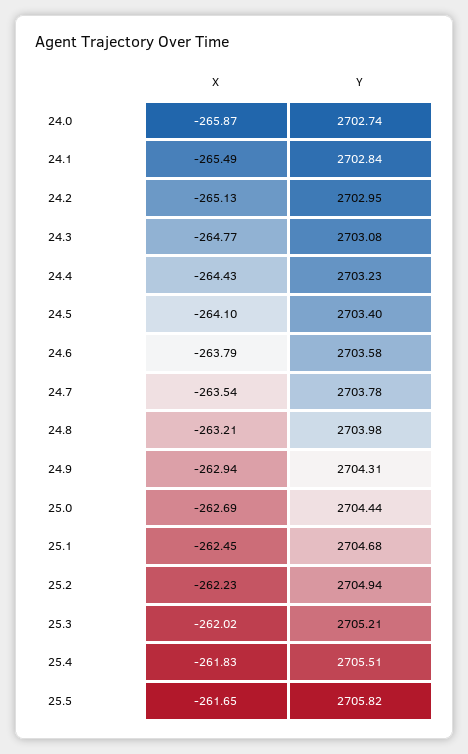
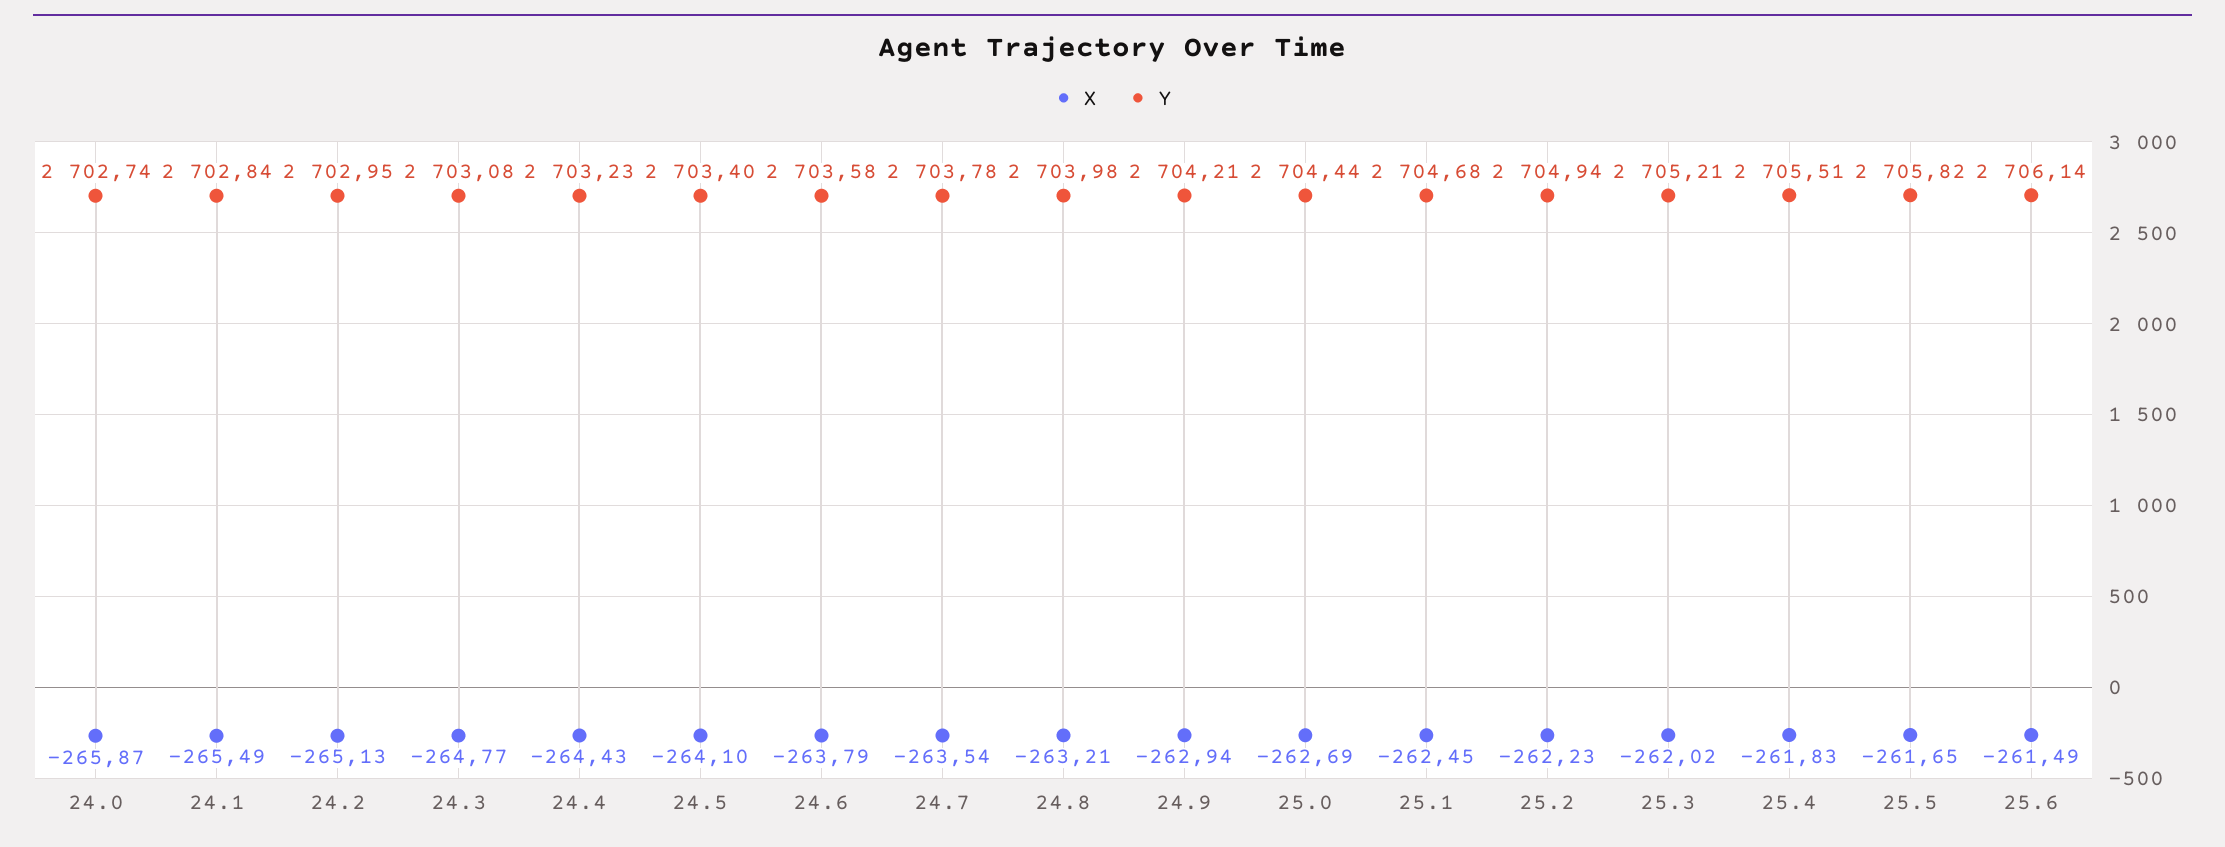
Y, 24.9: 2704.31 -> 2704.21
X, 25.6: none -> -261.49
Y, 25.6: none -> 2706.14

